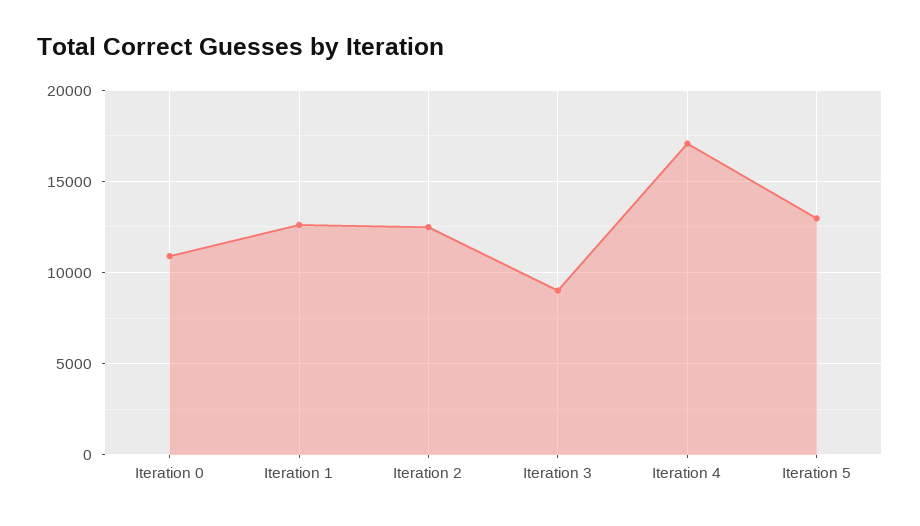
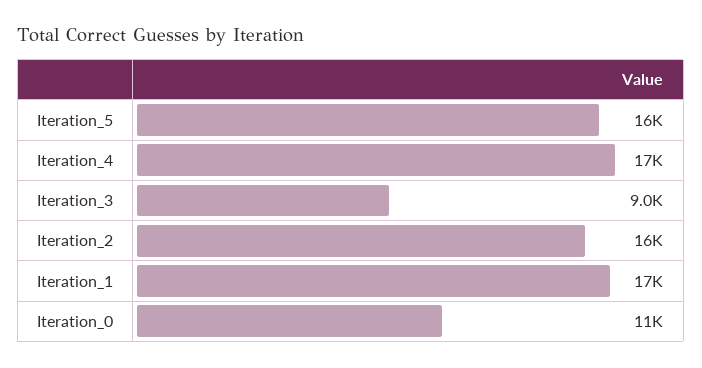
Iteration 1: 12500 -> 17000
Iteration 2: 12500 -> 16000
Iteration 5: 13000 -> 16000

